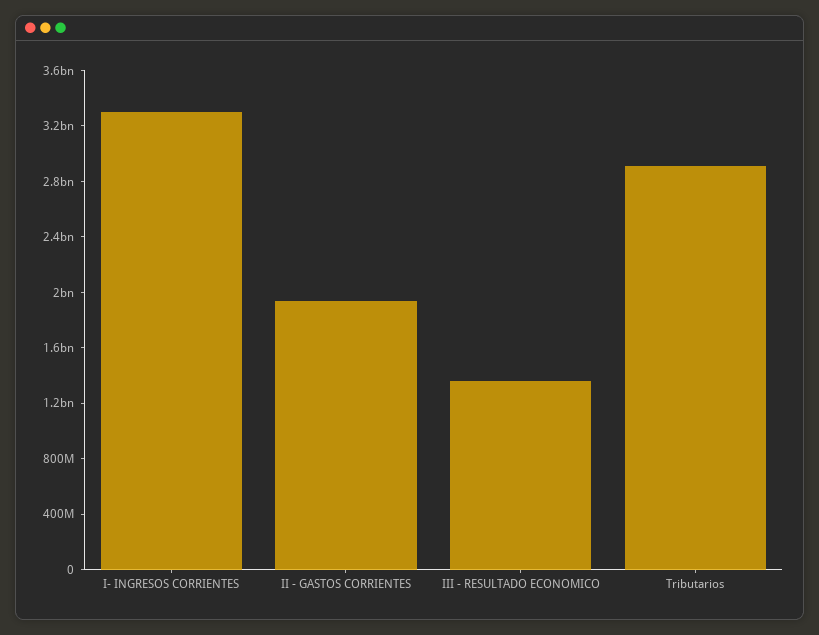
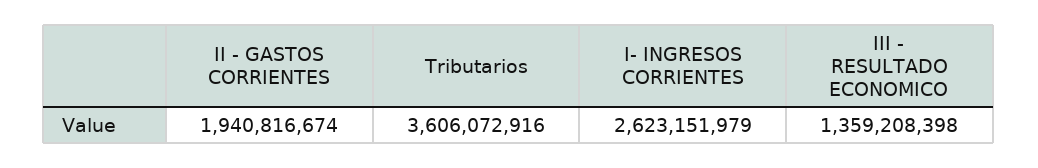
I- INGRESOS CORRIENTES: 3300000000 -> 2623151979
Tributarios: 2900000000 -> 3606072916

